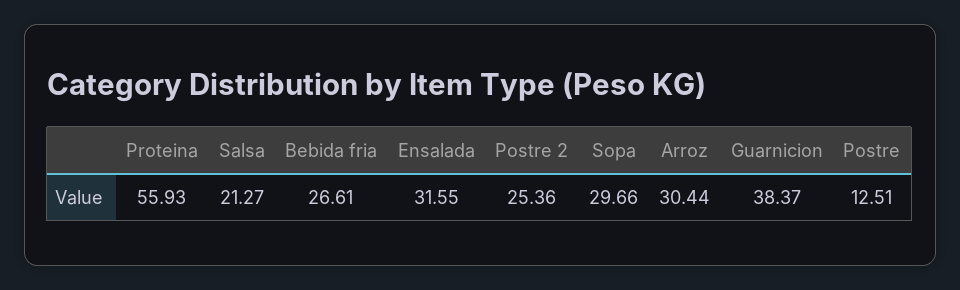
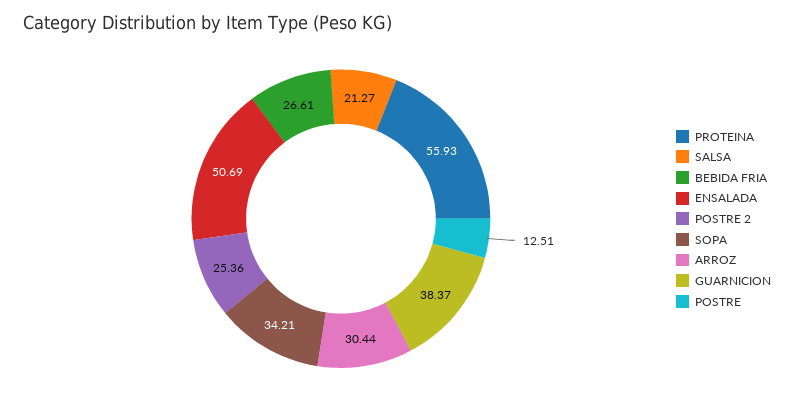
Ensalada: 31.55 -> 50.69
Sopa: 29.66 -> 34.21

